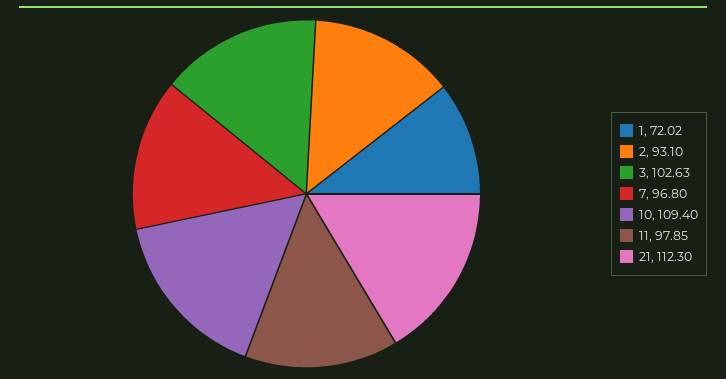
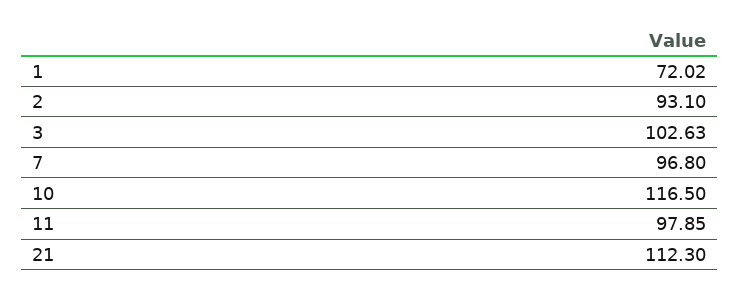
10: 109.4 -> 116.5

